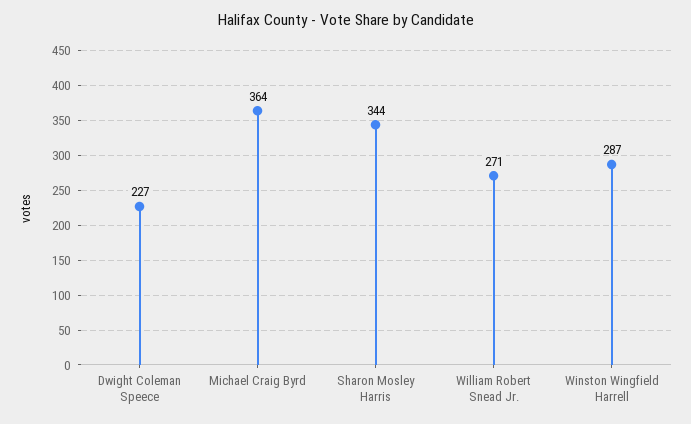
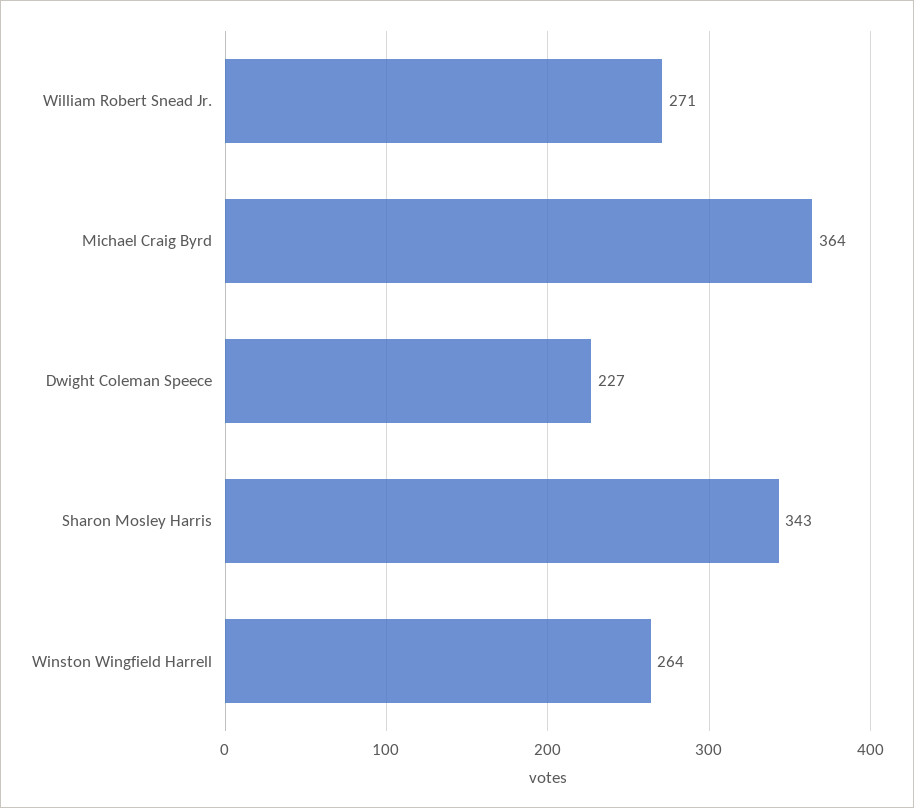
Sharon Mosley Harris: 344 -> 343
Winston Wingfield Harrell: 287 -> 264

